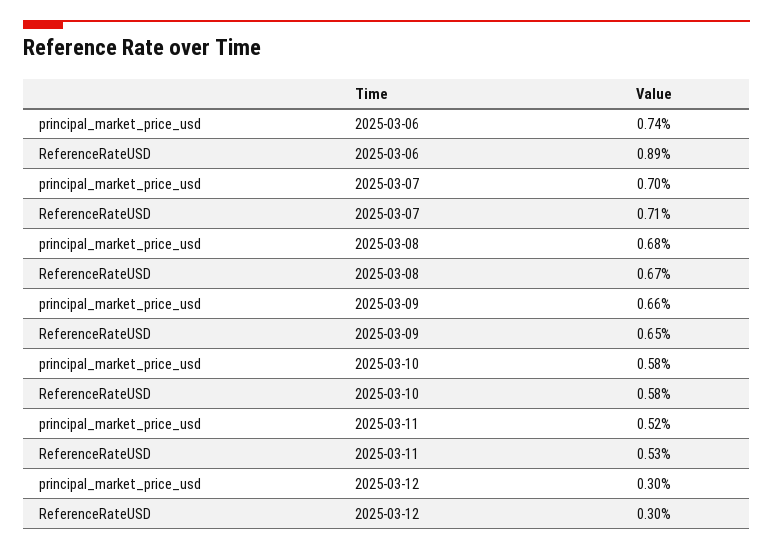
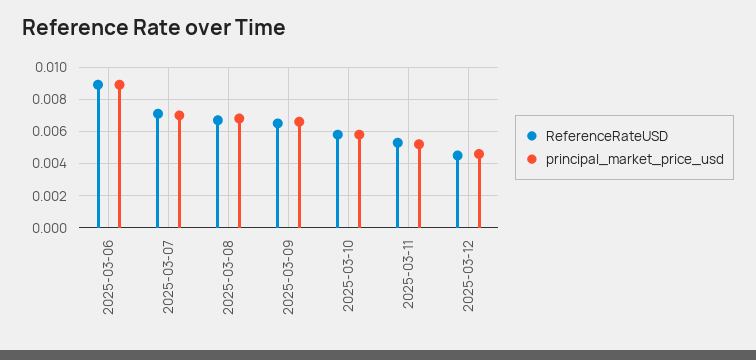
principal_market_price_usd, 2025-03-06: 0.0074 -> 0.009
principal_market_price_usd, 2025-03-12: 0.003 -> 0.0045
ReferenceRateUSD, 2025-03-12: 0.003 -> 0.0045

